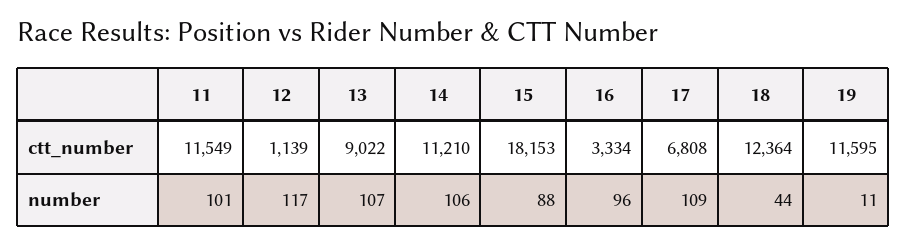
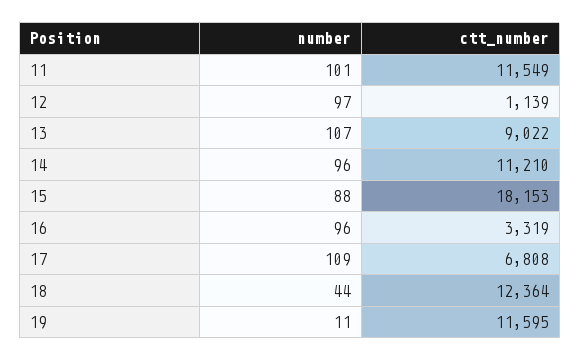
16, ctt_number: 3334 -> 3319
12, number: 117 -> 97
14, number: 106 -> 96

